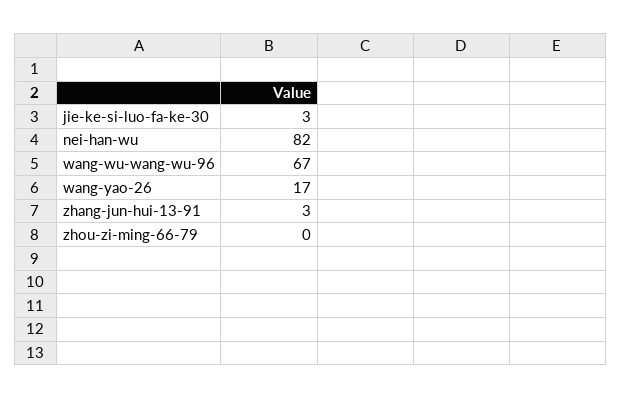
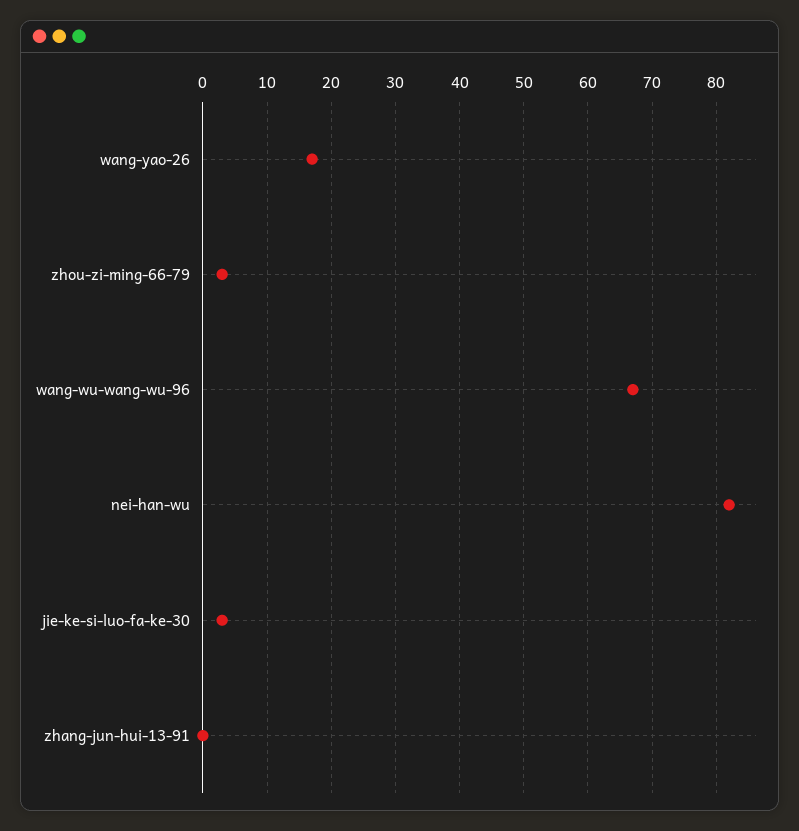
zhang-jun-hui-13-91: 3 -> 0
zhou-zi-ming-66-79: 0 -> 3

